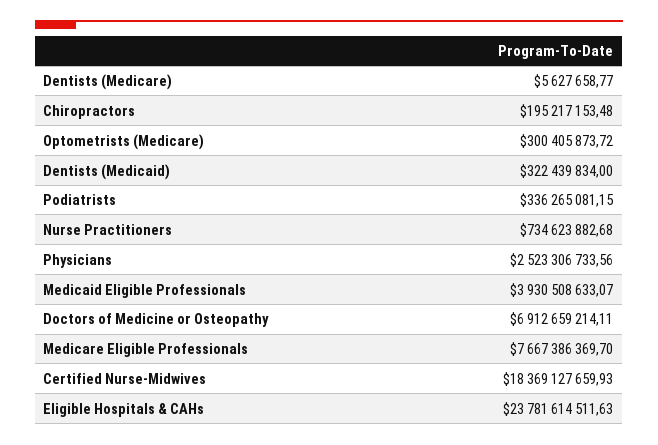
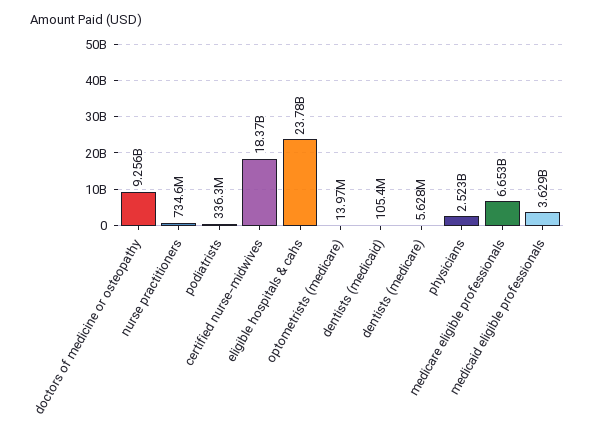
Chiropractors: 195217153.48 -> none
Optometrists (Medicare): 300405873.72 -> 13970000
Dentists (Medicaid): 322439834 -> 105400000
Medicaid Eligible Professionals: 3930508633.07 -> 3629000000
Doctors of Medicine or Osteopathy: 6912659214.11 -> 9256000000
Medicare Eligible Professionals: 7667386369.7 -> 6653000000

